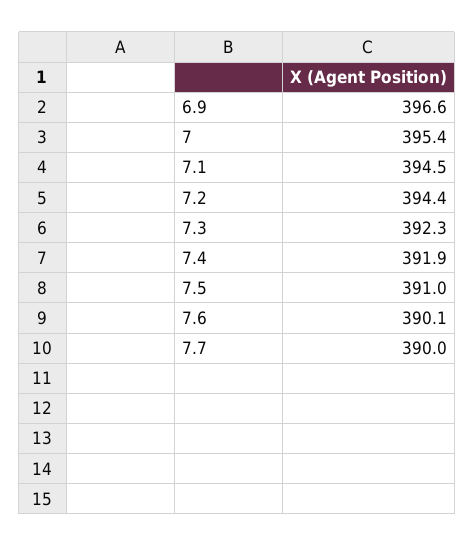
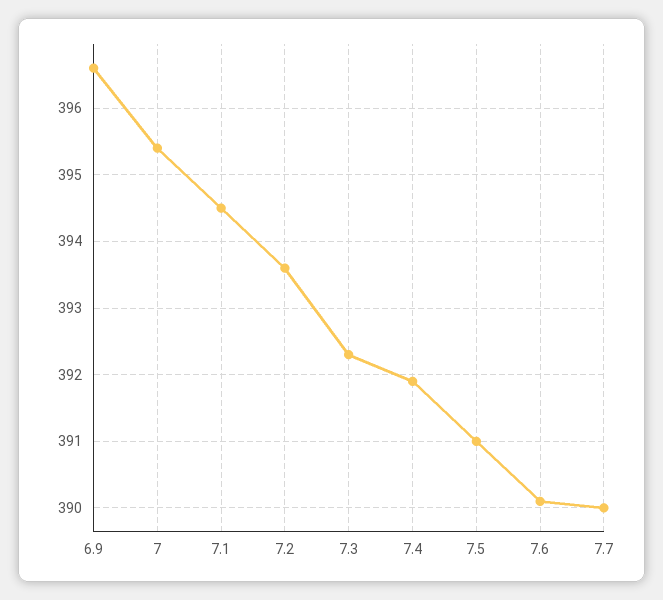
7.2: 394.4 -> 393.6

